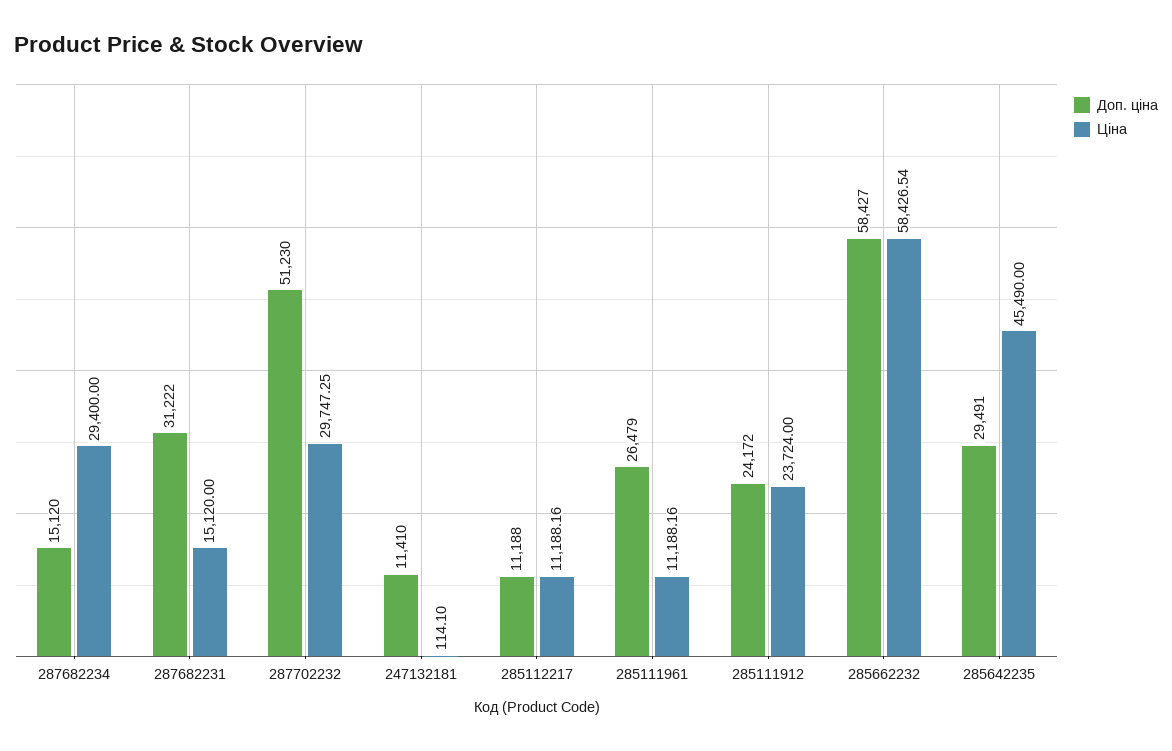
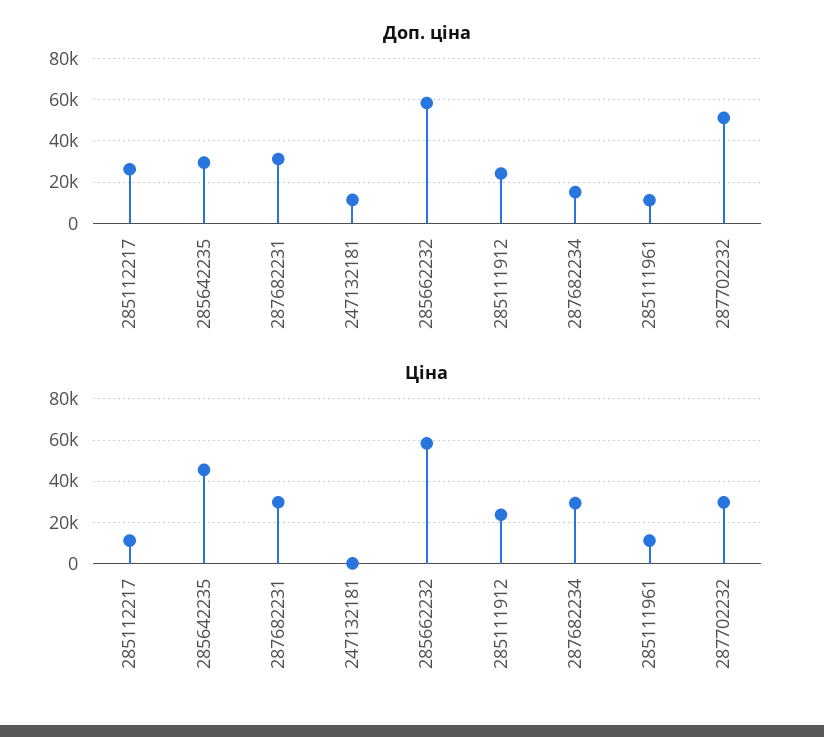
Ціна, 287682231: 15120 -> 30000
Доп. ціна, 285112217: 11188 -> 25000
Доп. ціна, 285111961: 26479 -> 10000

